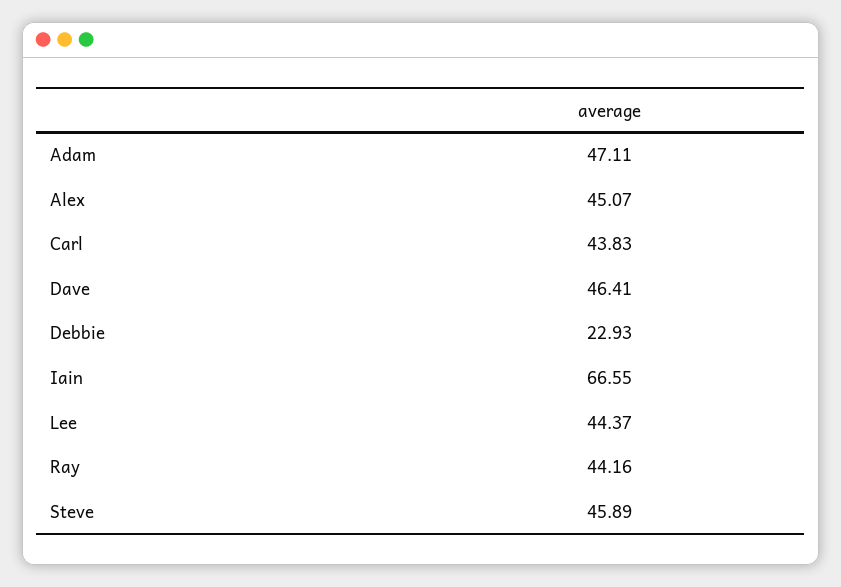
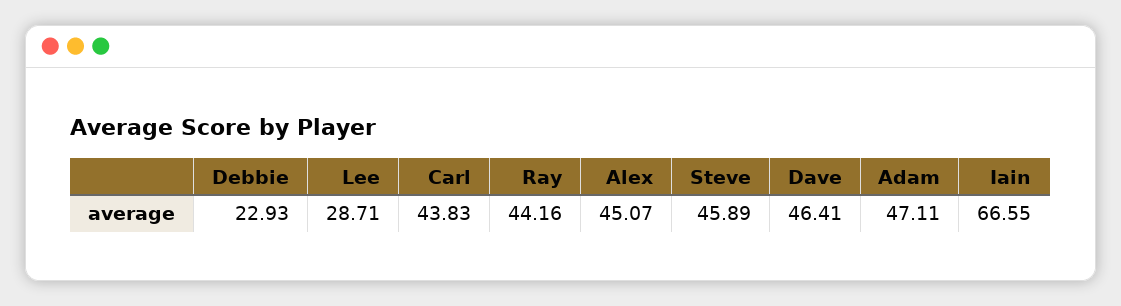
Lee: 44.37 -> 28.71

